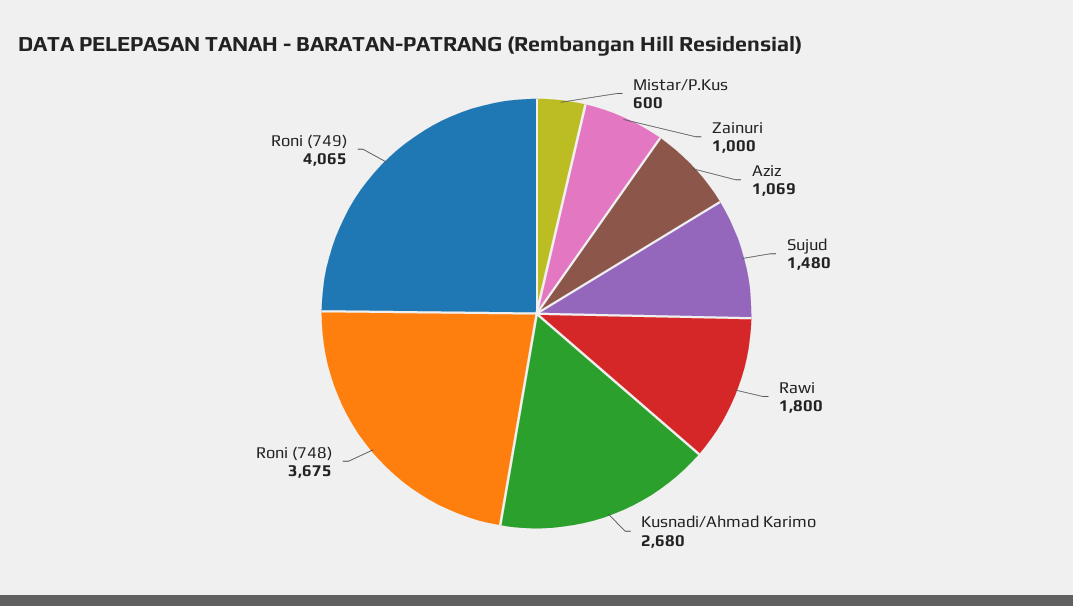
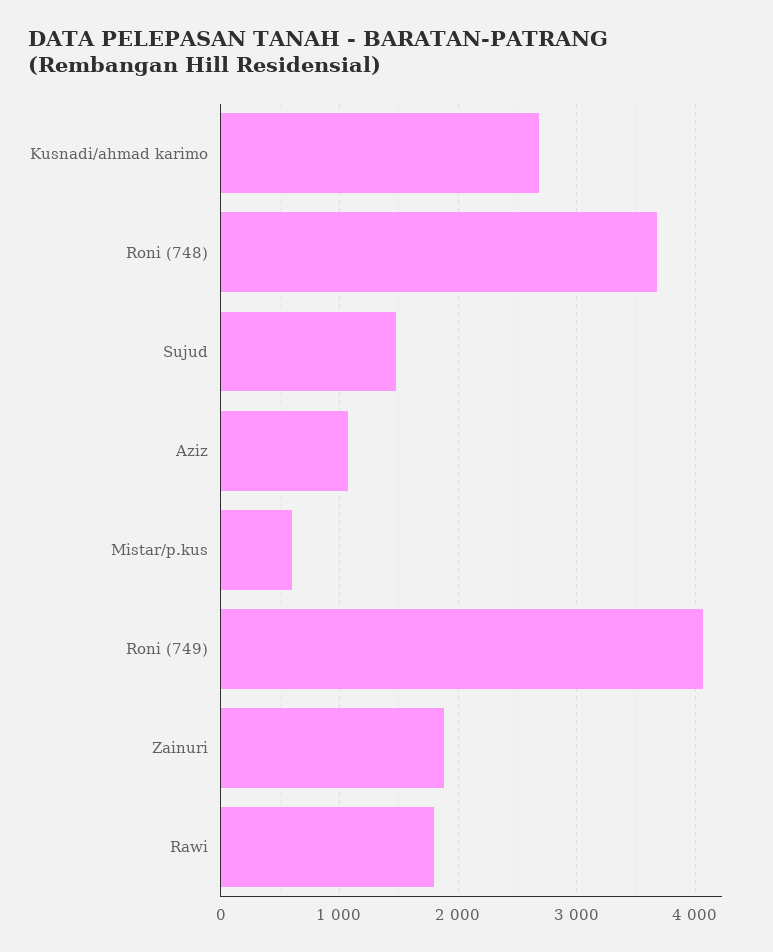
Zainuri: 1000 -> 1900

